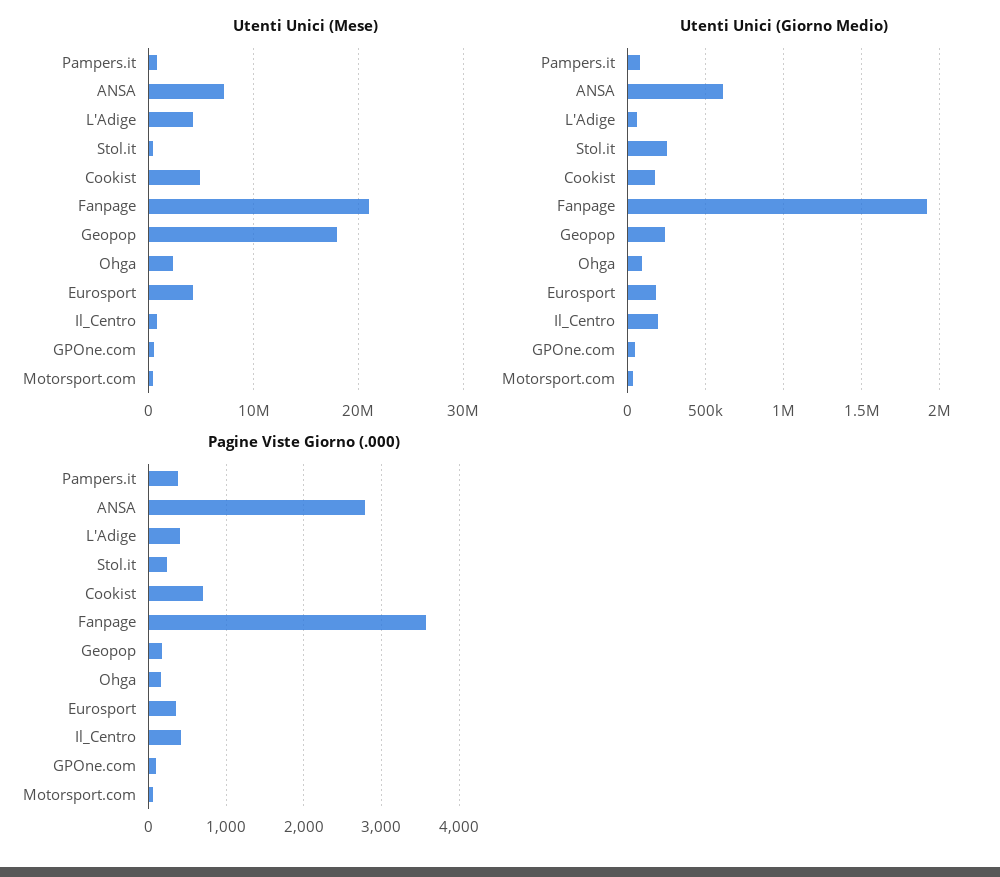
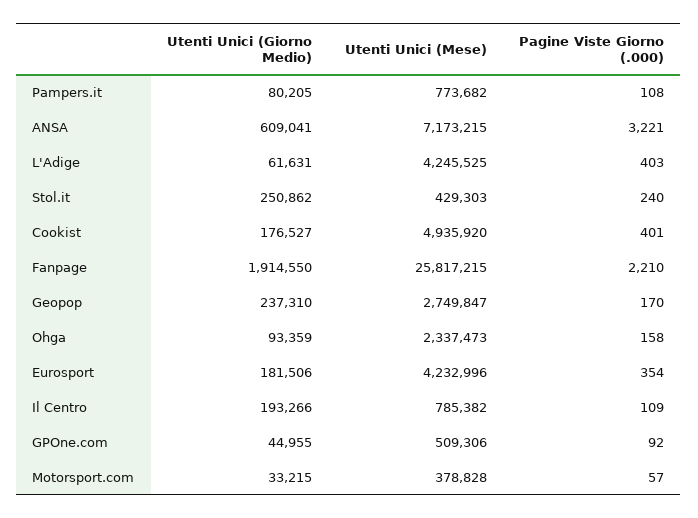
Utenti Unici (Mese), Fanpage: 21000000 -> 25817215
Utenti Unici (Mese), Geopop: 18000000 -> 2749847
Pagine Viste Giorno (.000), Pampers.it: 400 -> 108
Pagine Viste Giorno (.000), ANSA: 2800 -> 3221
Pagine Viste Giorno (.000), Cookist: 700 -> 401
Pagine Viste Giorno (.000), Fanpage: 3600 -> 2210
Pagine Viste Giorno (.000), Il_Centro: 400 -> 109

